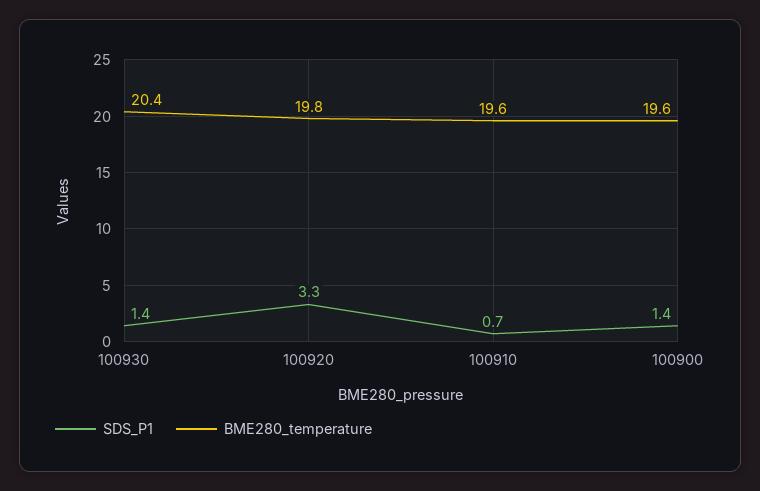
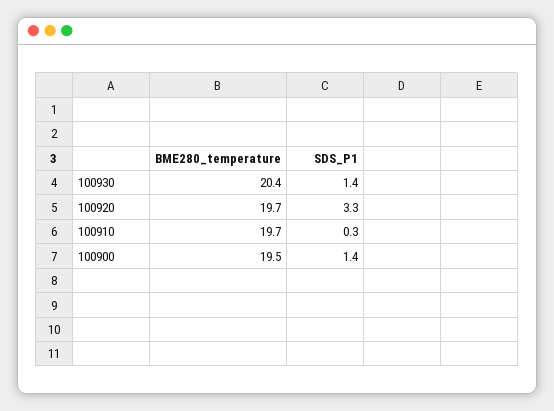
BME280_temperature, 100920: 19.8 -> 19.7
SDS_P1, 100910: 0.7 -> 0.3
BME280_temperature, 100910: 19.6 -> 19.7
BME280_temperature, 100900: 19.6 -> 19.5

